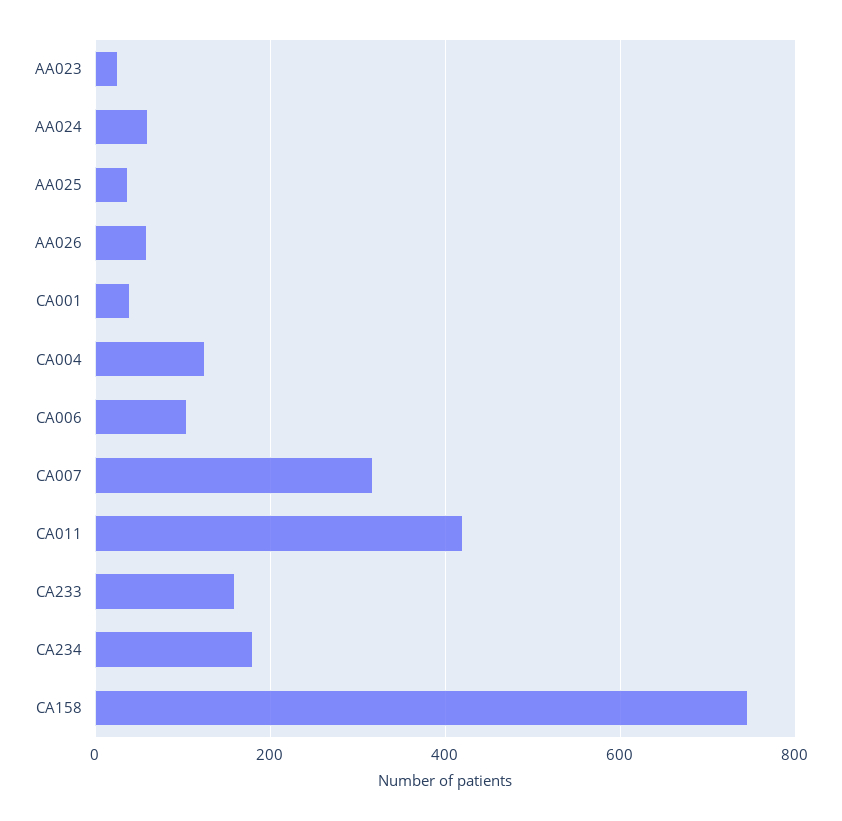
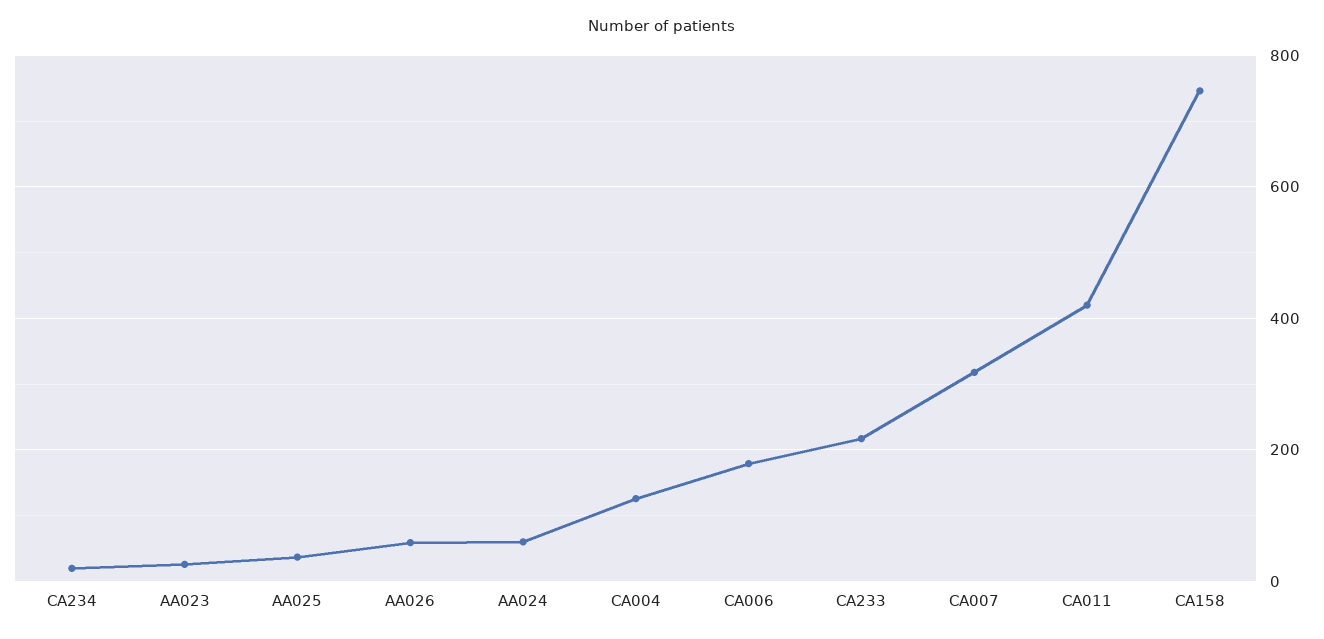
CA001: 40 -> none
CA006: 100 -> 180
CA233: 160 -> 220
CA234: 180 -> 20

